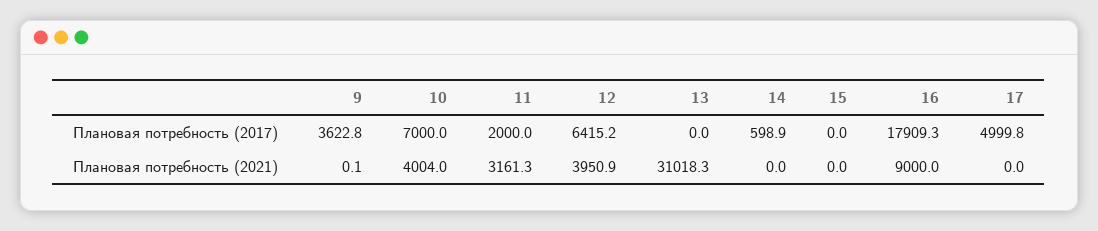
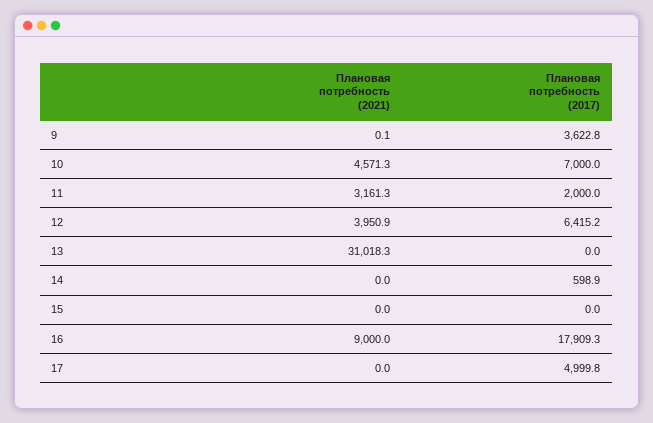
10, Плановая потребность (2021): 4004 -> 4571.3

